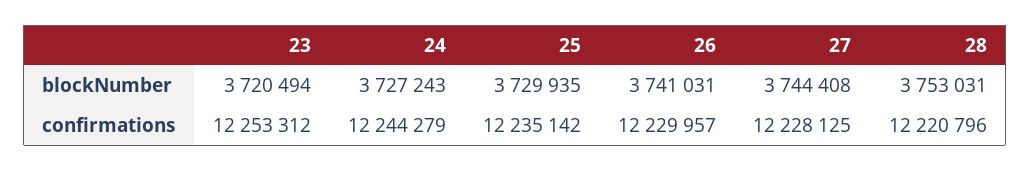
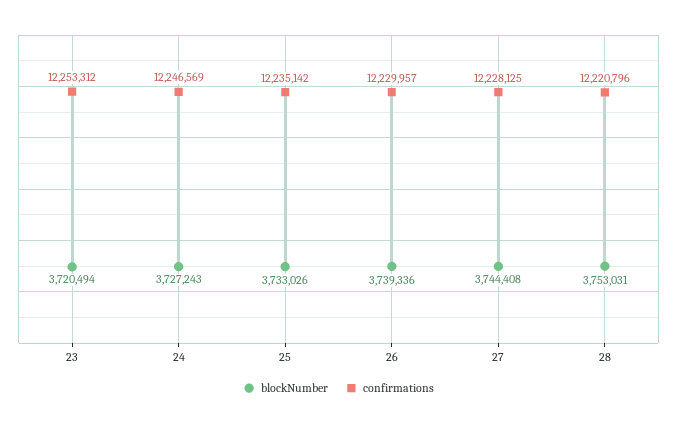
blockNumber, 25: 3729935 -> 3733026
blockNumber, 26: 3741031 -> 3739336
confirmations, 24: 12244279 -> 12246569

